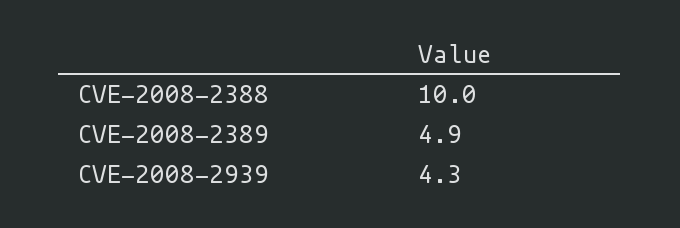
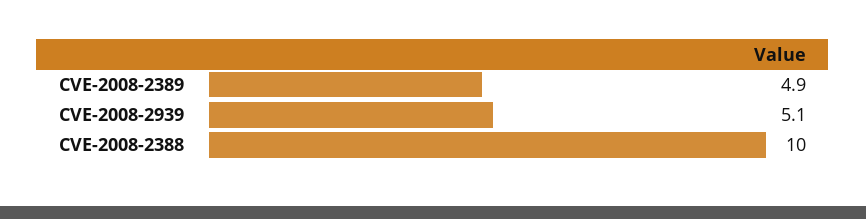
CVE-2008-2939: 4.3 -> 5.1

